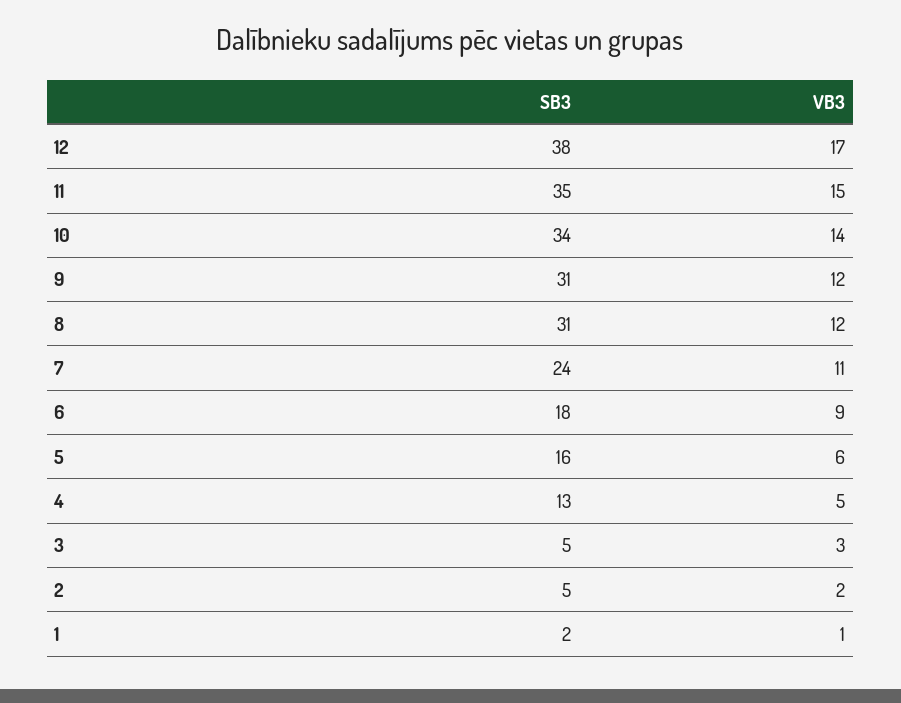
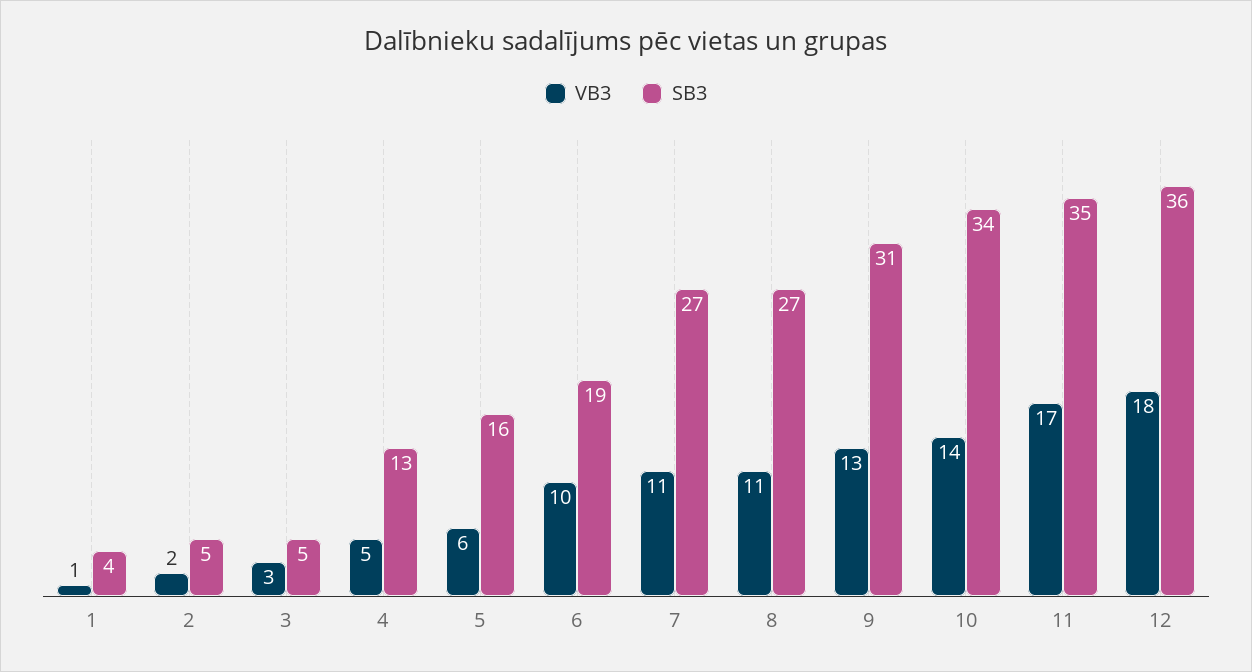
SB3, 12: 38 -> 36
VB3, 12: 17 -> 18
VB3, 11: 15 -> 17
VB3, 9: 12 -> 13
SB3, 8: 31 -> 27
VB3, 8: 12 -> 11
SB3, 7: 24 -> 27
SB3, 6: 18 -> 19
VB3, 6: 9 -> 10
SB3, 1: 2 -> 4

